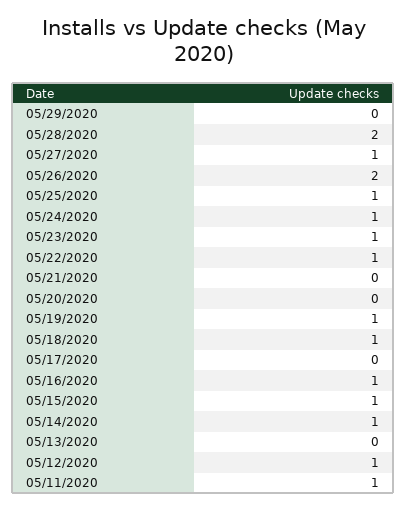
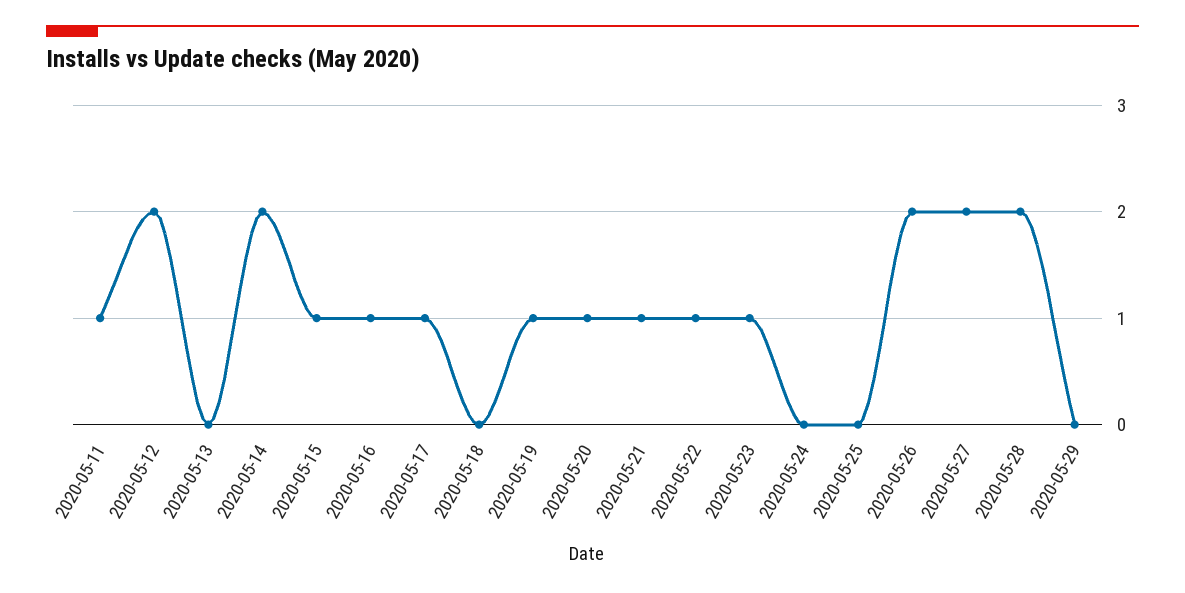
05/27/2020: 1 -> 2
05/25/2020: 1 -> 0
05/24/2020: 1 -> 0
05/21/2020: 0 -> 1
05/20/2020: 0 -> 1
05/18/2020: 1 -> 0
05/17/2020: 0 -> 1
05/14/2020: 1 -> 2
05/12/2020: 1 -> 2

